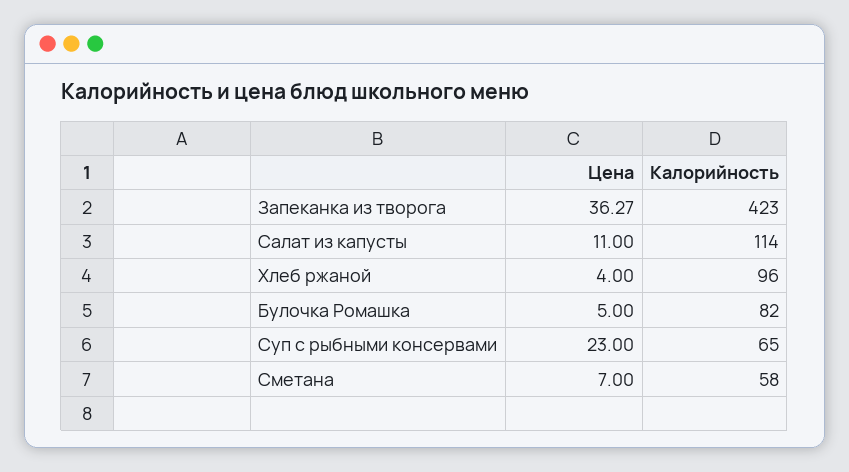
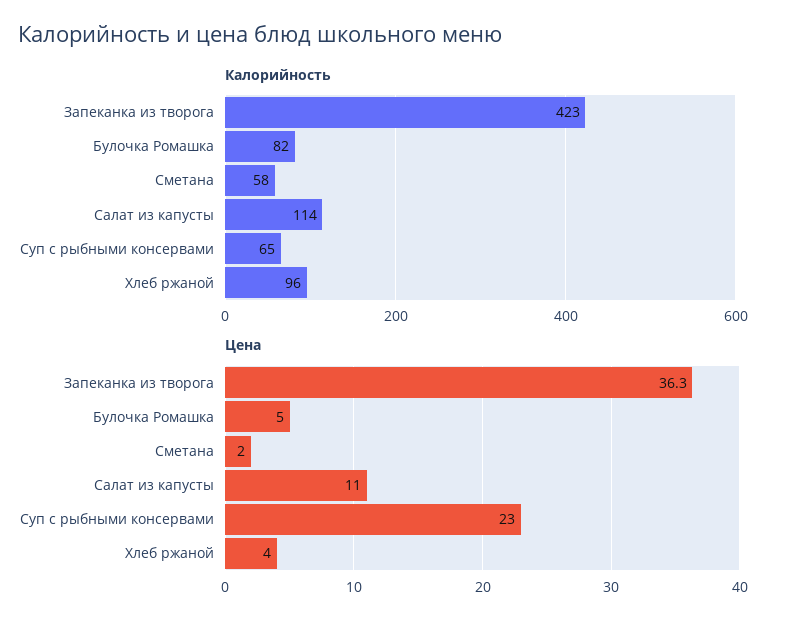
Цена, Сметана: 7 -> 2

